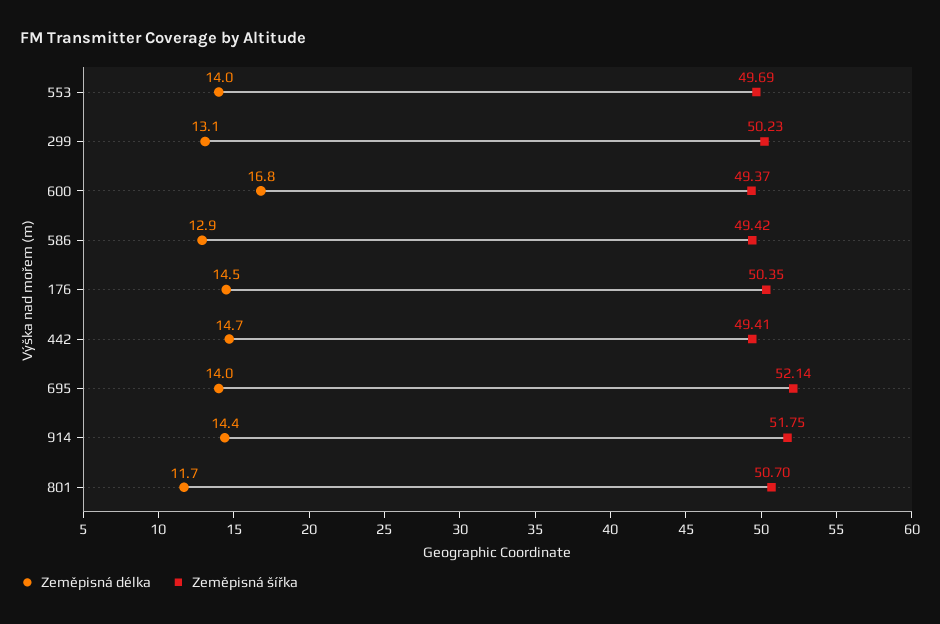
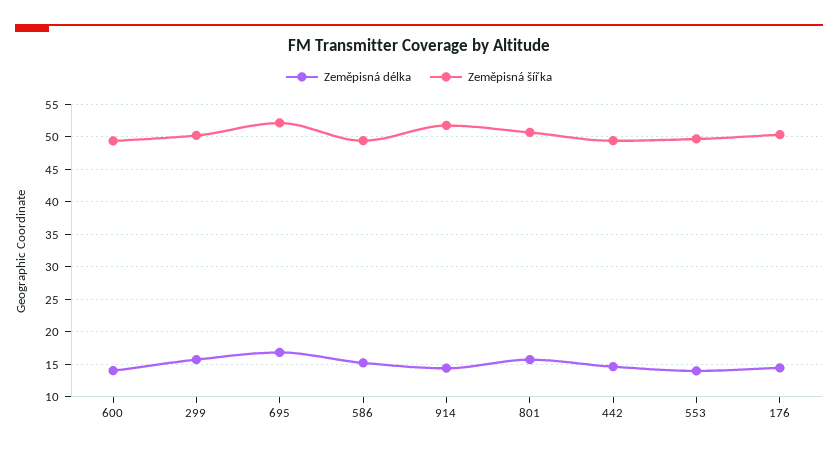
Zeměpisná délka, 299: 13.1 -> 16
Zeměpisná délka, 600: 16.8 -> 14
Zeměpisná délka, 586: 12.9 -> 15
Zeměpisná délka, 695: 14 -> 17
Zeměpisná délka, 801: 11.7 -> 16

